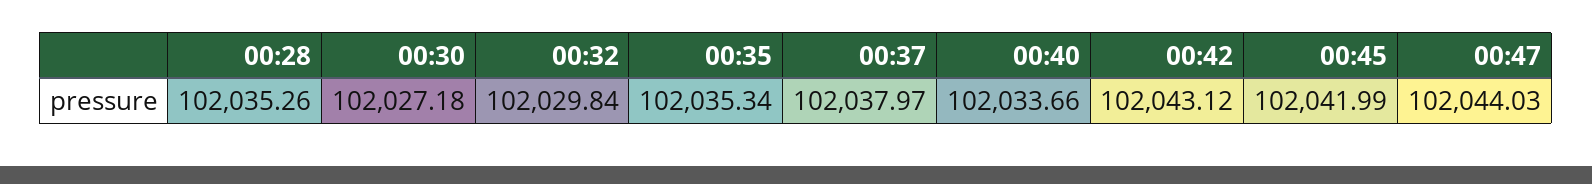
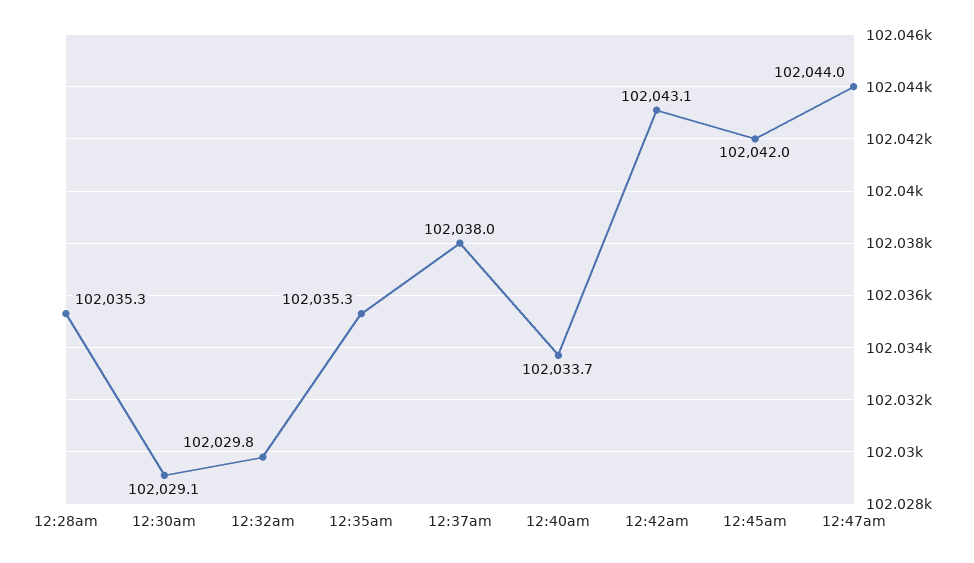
00:30: 102027.18 -> 102029.1

